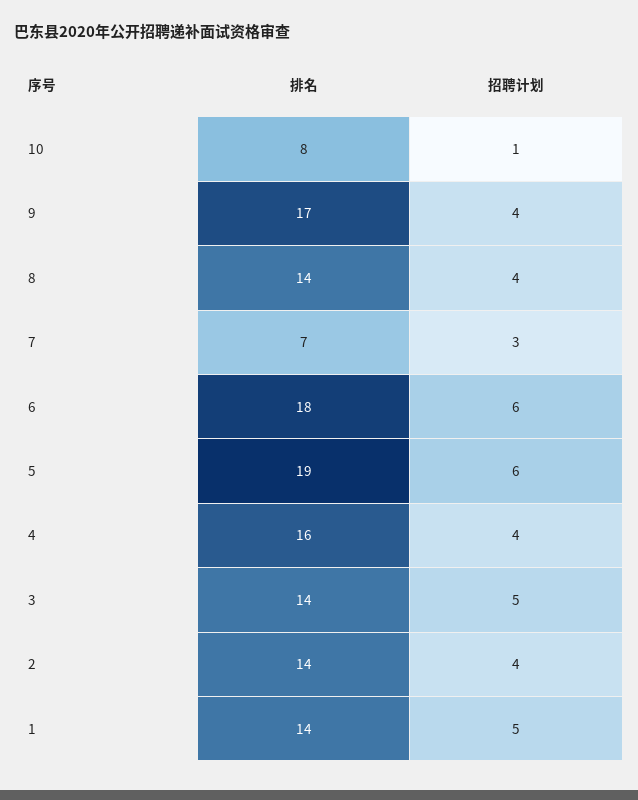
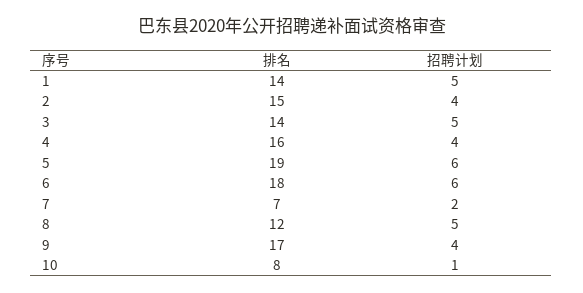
排名, 8: 14 -> 12
招聘计划, 8: 4 -> 5
招聘计划, 7: 3 -> 2
排名, 2: 14 -> 15

